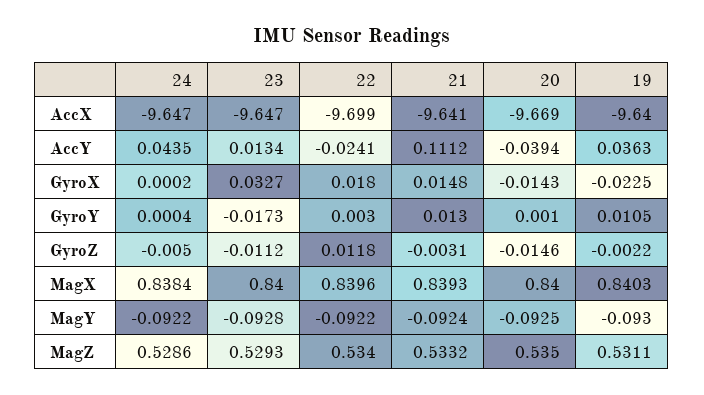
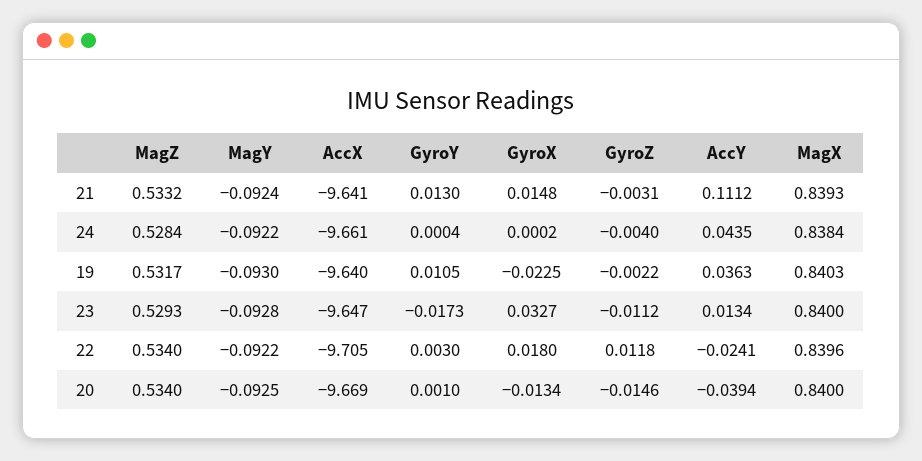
24, AccX: -9.647 -> -9.661
22, AccX: -9.699 -> -9.705
20, GyroX: -0.0143 -> -0.0134
24, GyroZ: -0.005 -> -0.004
24, MagZ: 0.5286 -> 0.5284
20, MagZ: 0.535 -> 0.534
19, MagZ: 0.5311 -> 0.5317

